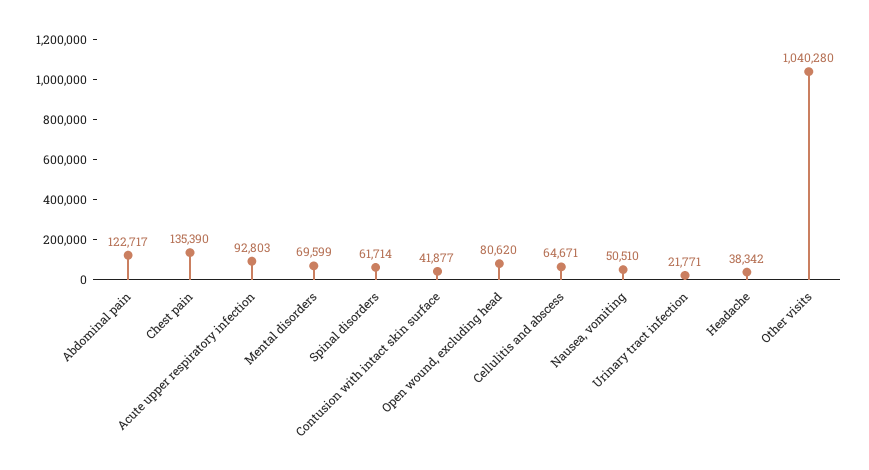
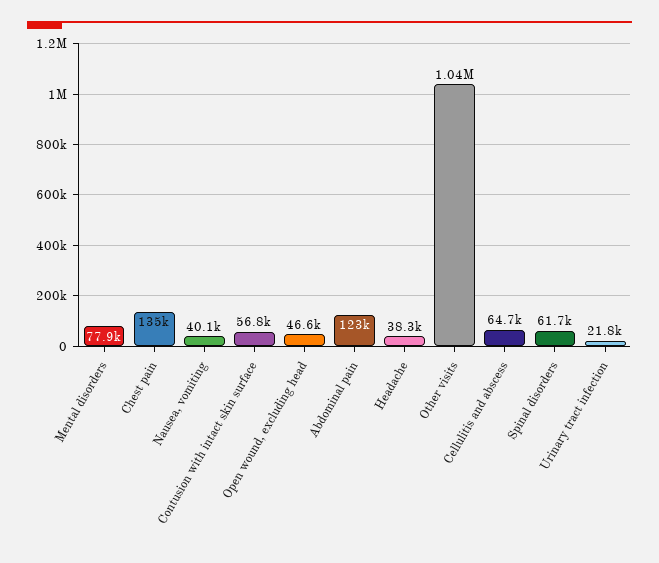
Acute upper respiratory infection: 92803 -> none
Mental disorders: 69599 -> 77900
Contusion with intact skin surface: 41877 -> 56800
Open wound, excluding head: 80620 -> 46600
Nausea, vomiting: 50510 -> 40100

